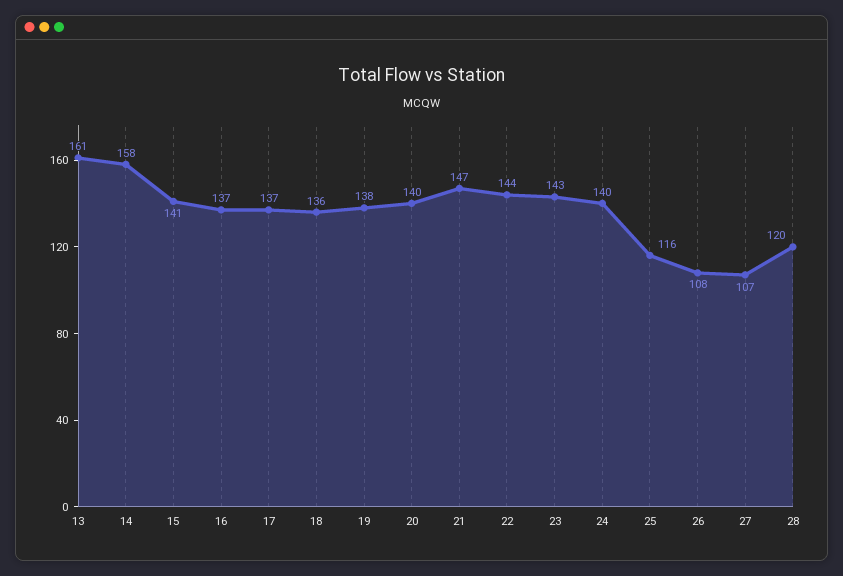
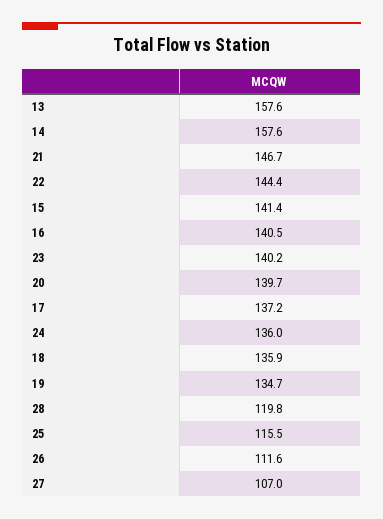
13: 161 -> 157.6
16: 137 -> 140.5
19: 138 -> 134.7
23: 143 -> 140.2
24: 140 -> 136
26: 108 -> 111.6

